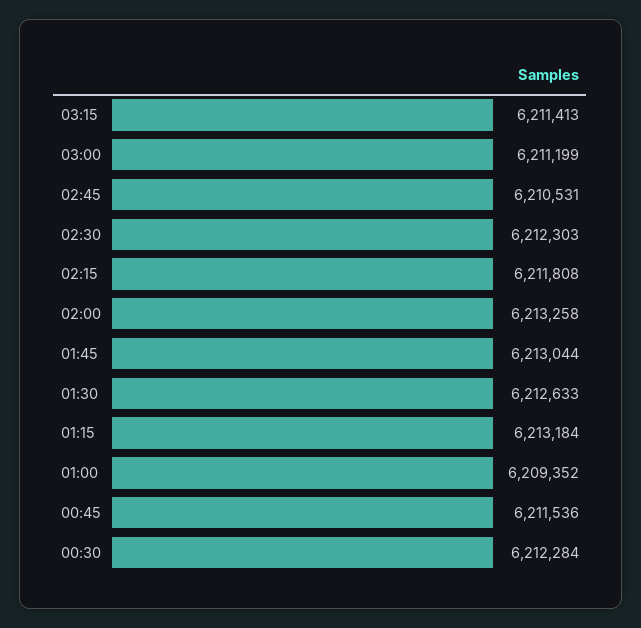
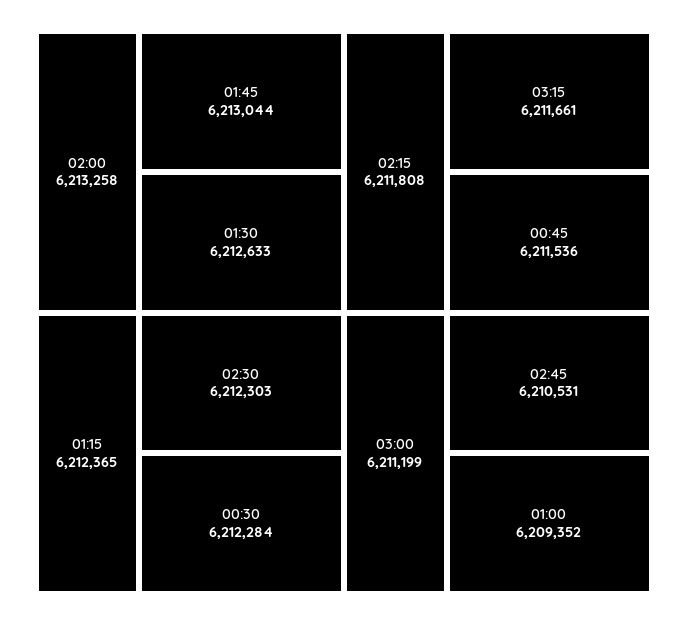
03:15: 6211413 -> 6211661
01:15: 6213184 -> 6212365

